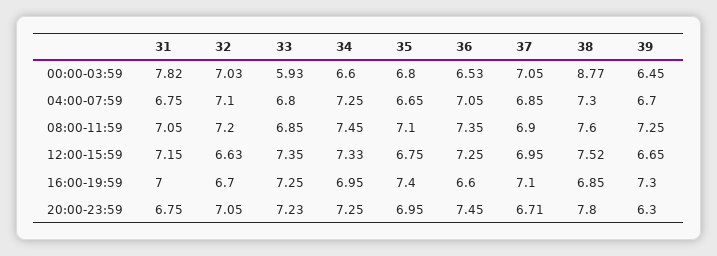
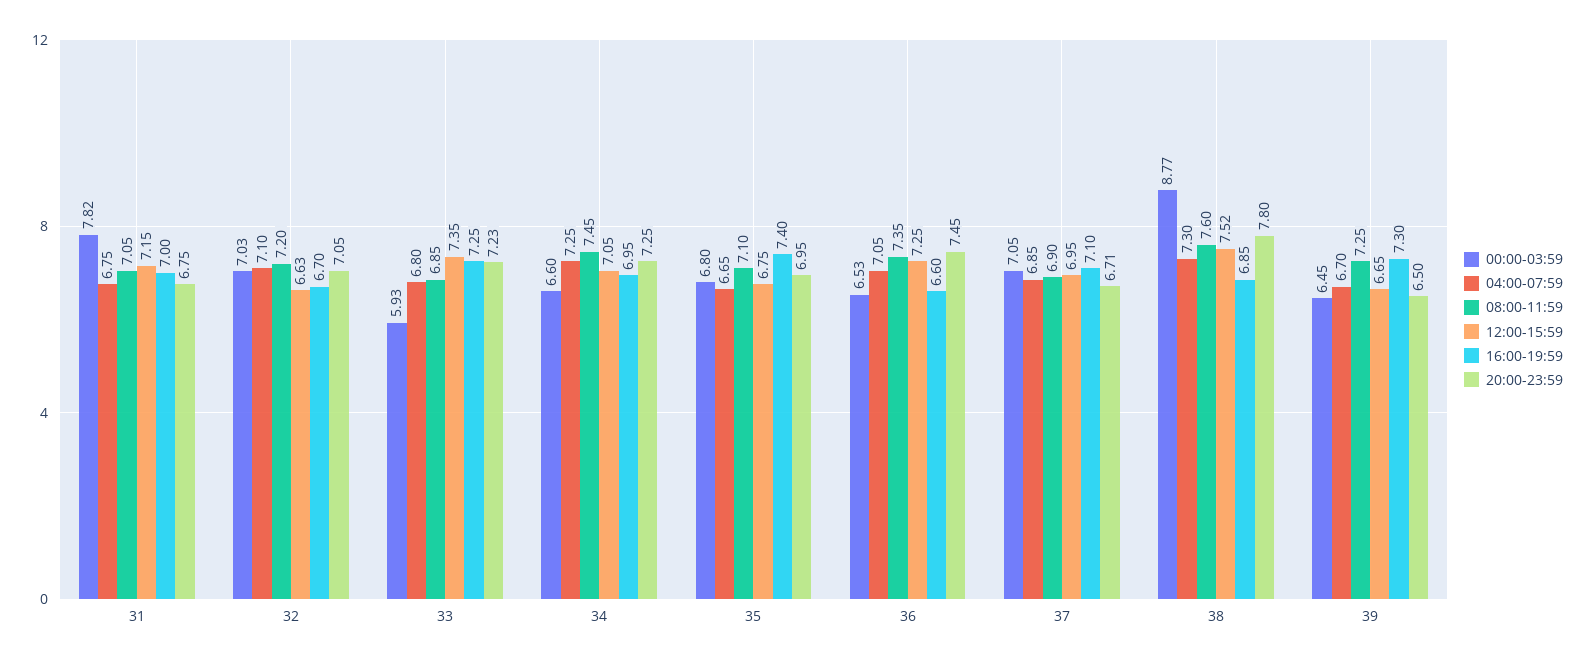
12:00-15:59, 34: 7.33 -> 7.05
20:00-23:59, 39: 6.3 -> 6.5

